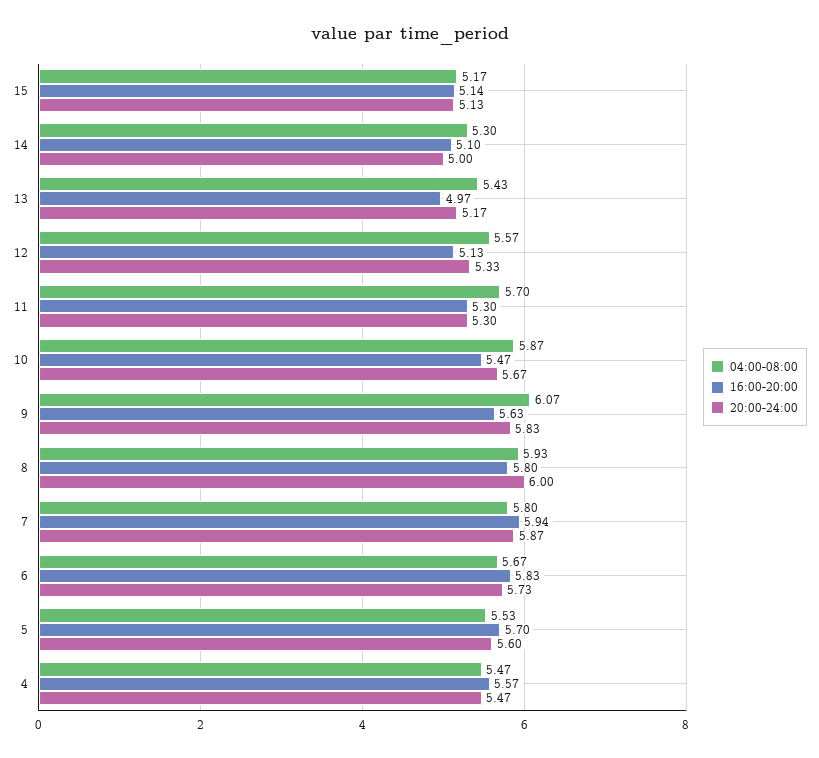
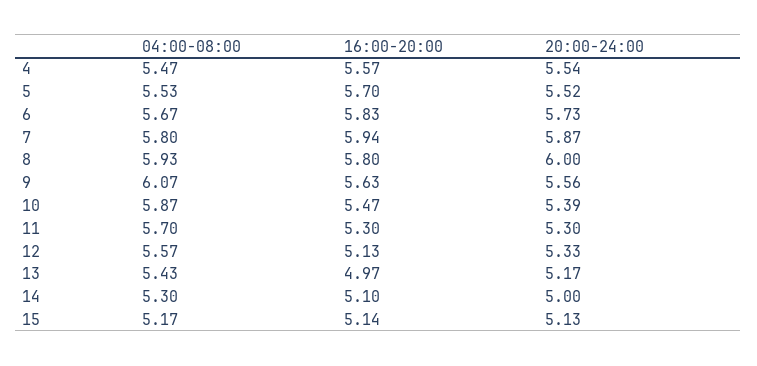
20:00-24:00, 10: 5.67 -> 5.39
20:00-24:00, 9: 5.83 -> 5.56
20:00-24:00, 5: 5.6 -> 5.52
20:00-24:00, 4: 5.47 -> 5.54

